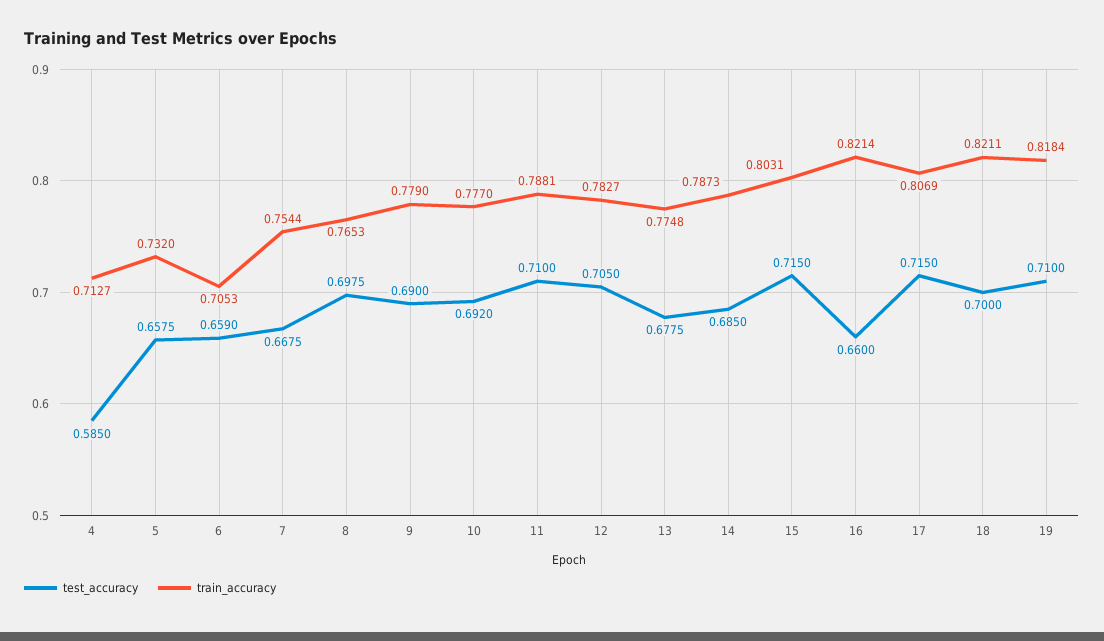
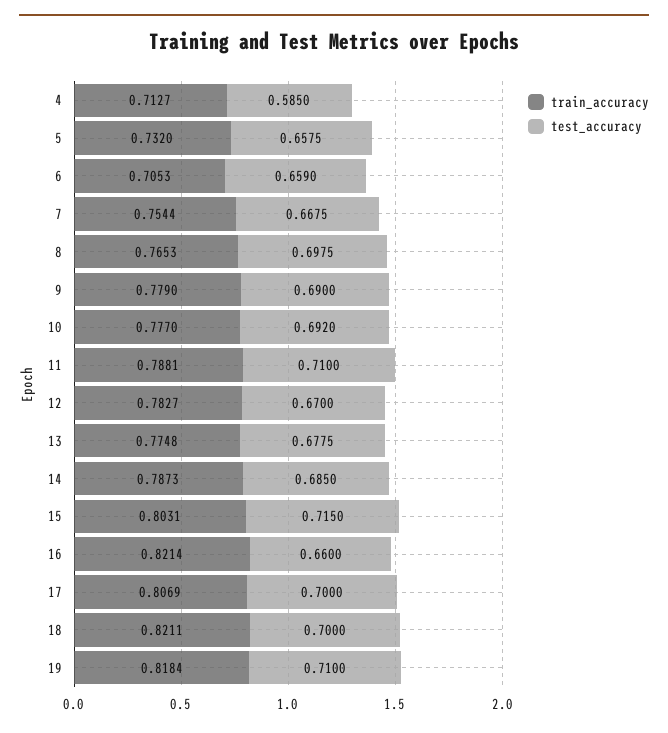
test_accuracy, 12: 0.705 -> 0.67
test_accuracy, 17: 0.715 -> 0.7

